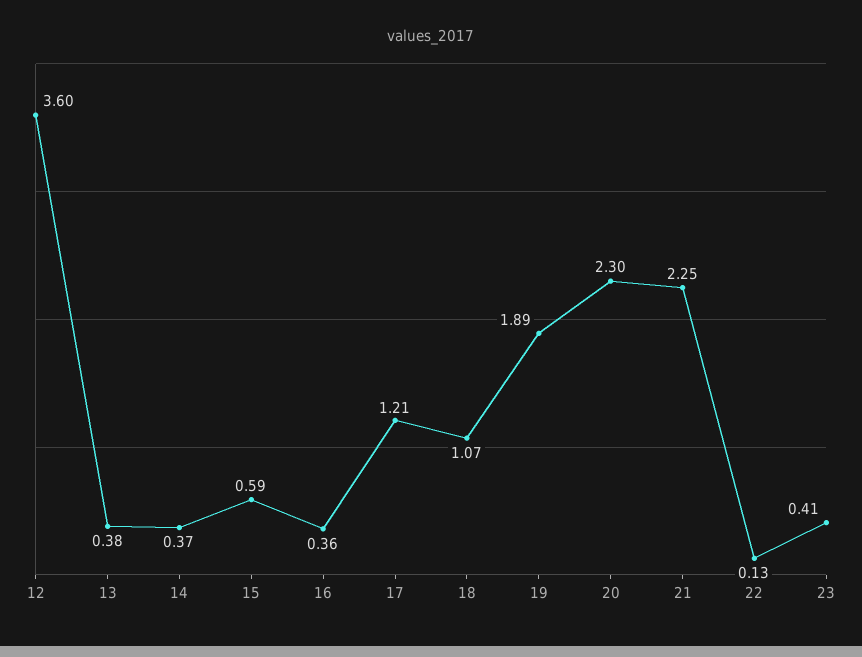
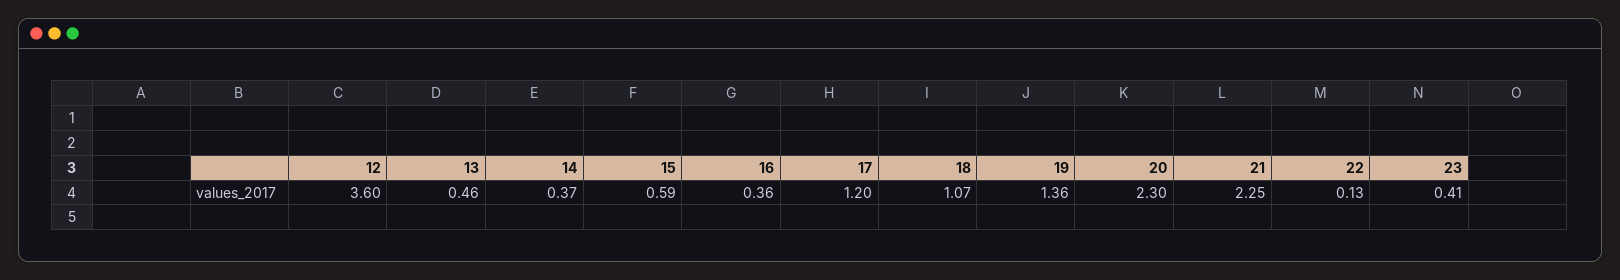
13: 0.38 -> 0.46
17: 1.21 -> 1.2
19: 1.89 -> 1.36

